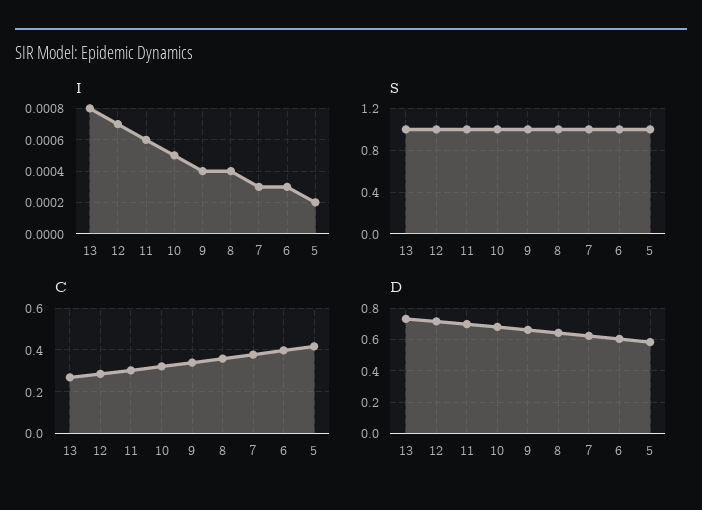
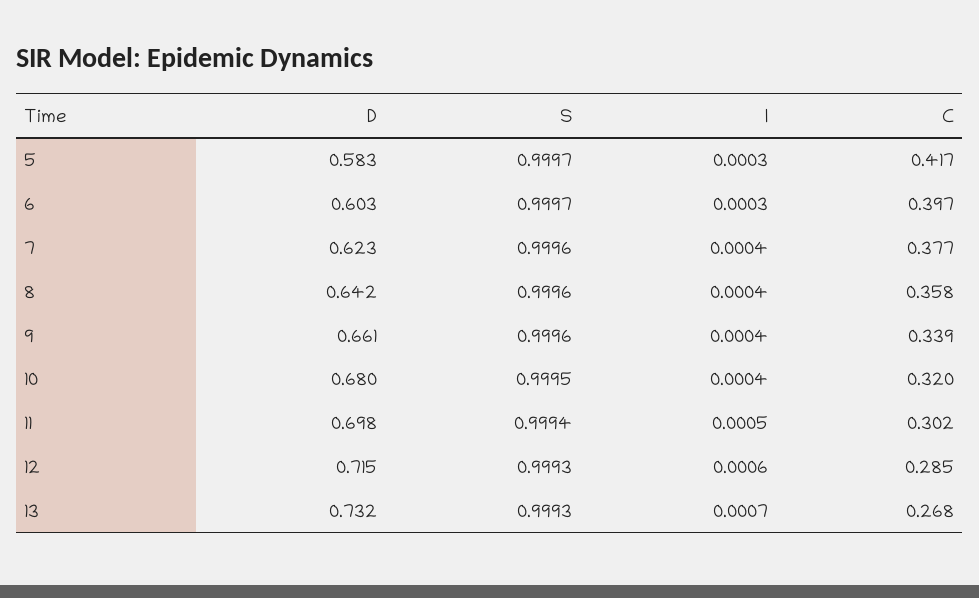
I, 13: 0.0008 -> 0.0007
I, 12: 0.0007 -> 0.0006
I, 11: 0.0006 -> 0.0005
I, 10: 0.0005 -> 0.0004
I, 7: 0.0003 -> 0.0004
I, 5: 0.0002 -> 0.0003

